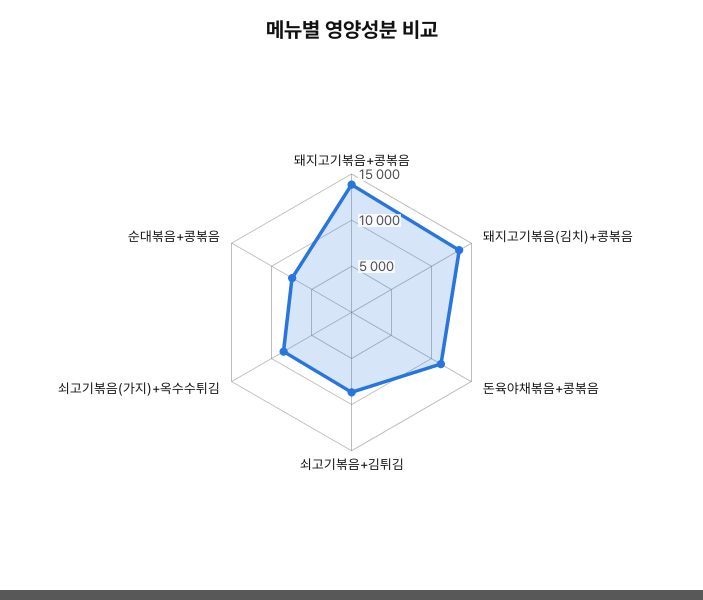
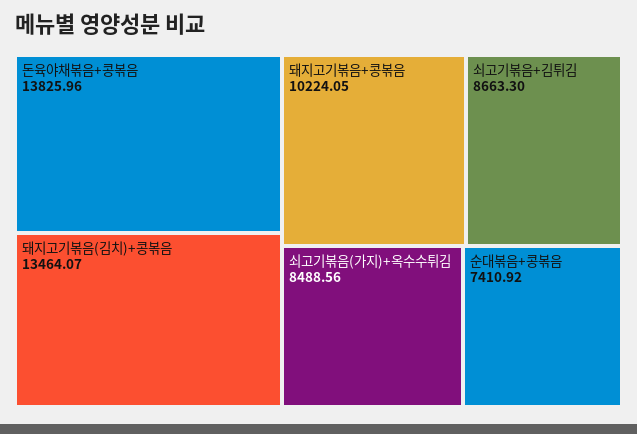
돼지고기볶음+콩볶음: 14000 -> 10224.05
돈육야채볶음+콩볶음: 11000 -> 13825.96

